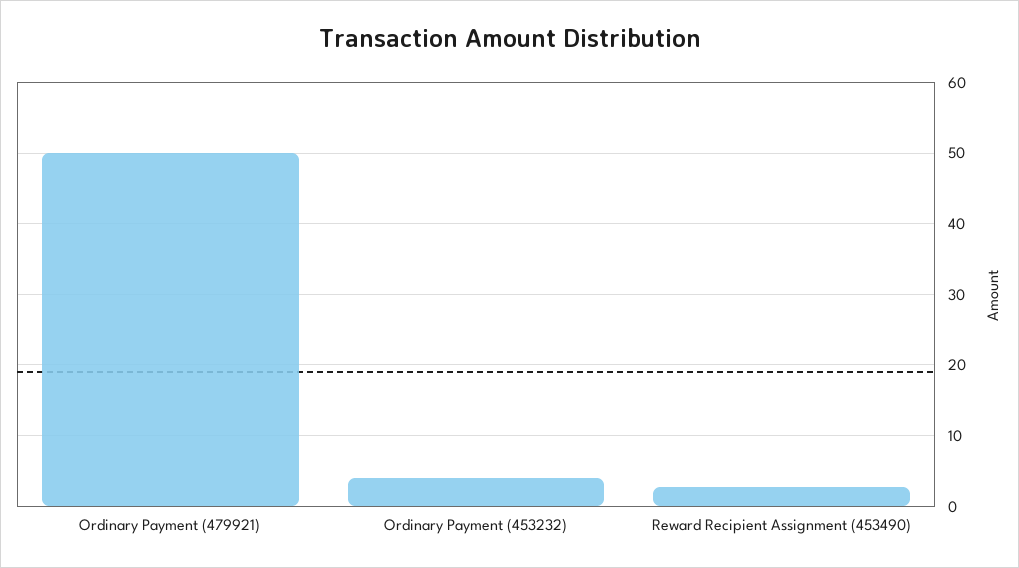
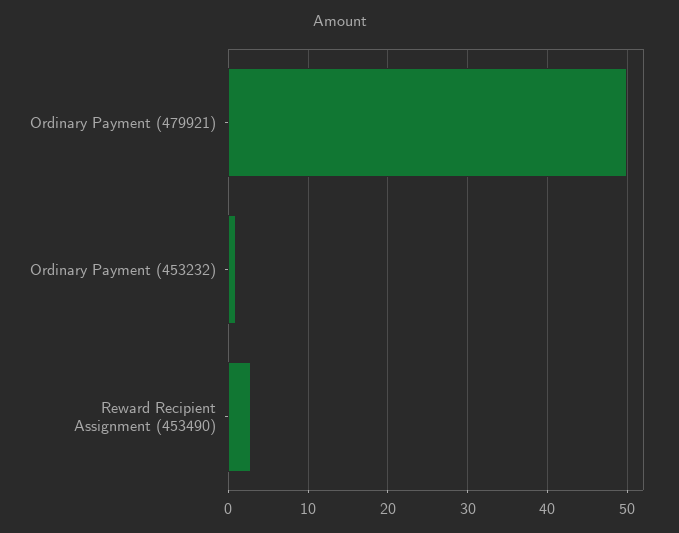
Ordinary Payment (453232): 4 -> 1

